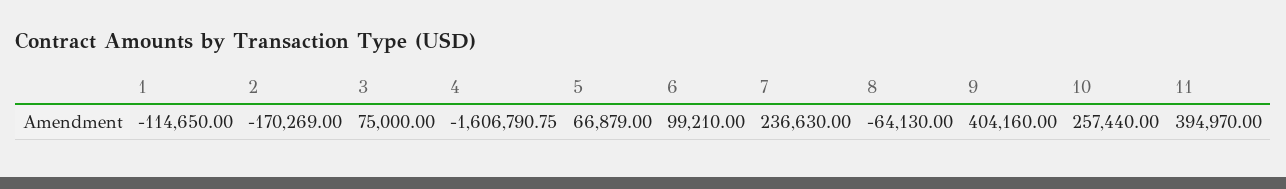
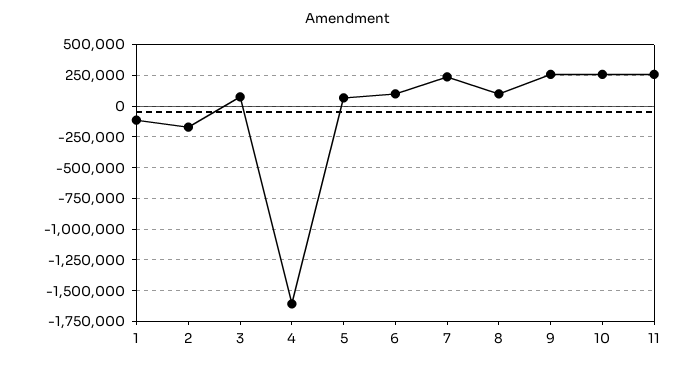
8: -64130 -> 100000
9: 404160 -> 250000
11: 394970 -> 250000

